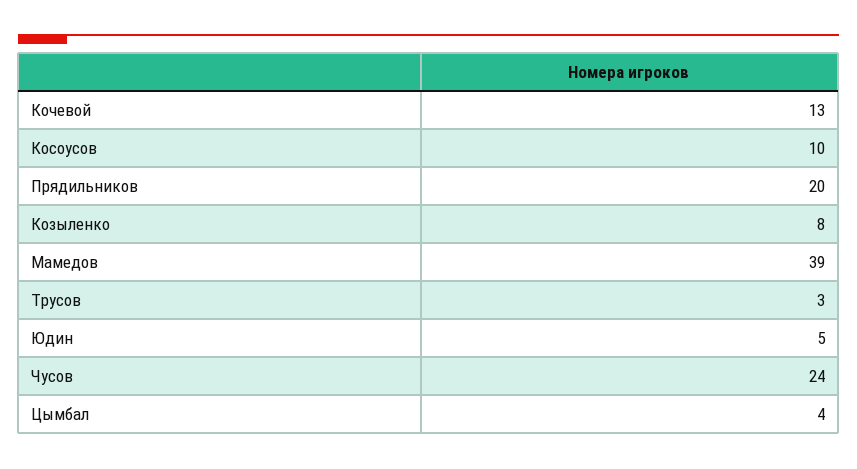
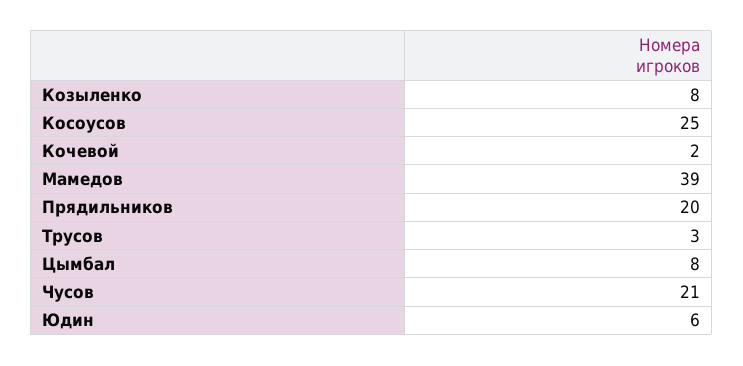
Кочевой: 13 -> 2
Косоусов: 10 -> 25
Юдин: 5 -> 6
Чусов: 24 -> 21
Цымбал: 4 -> 8

